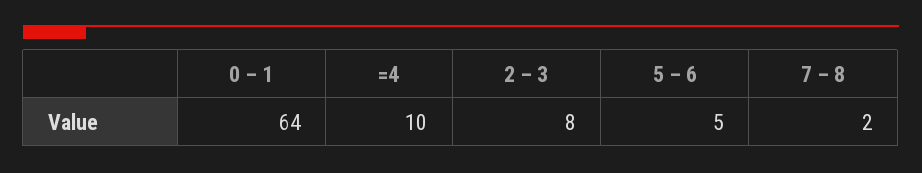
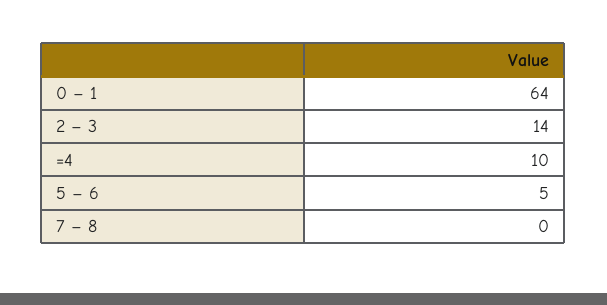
2 – 3: 8 -> 14
7 – 8: 2 -> 0

